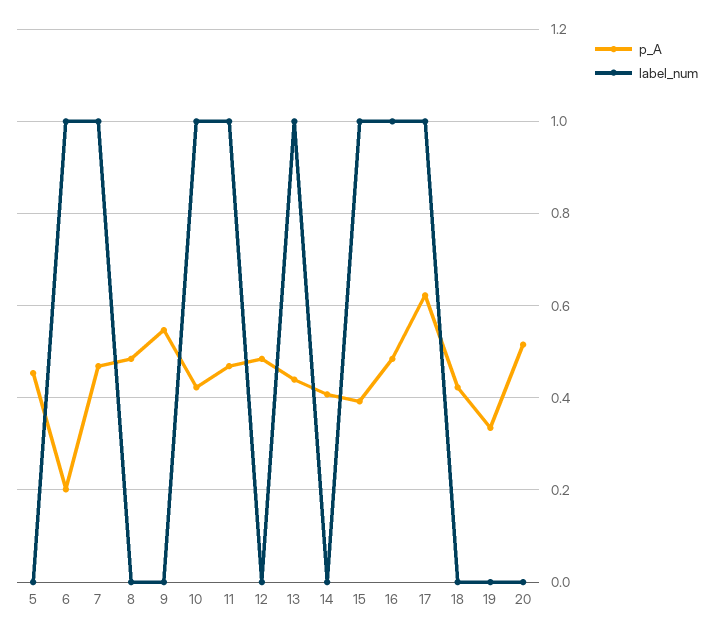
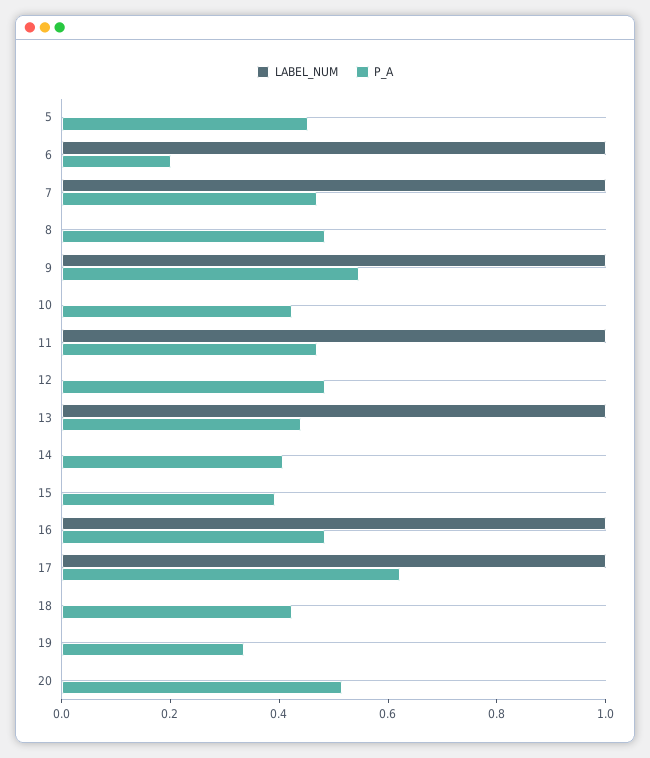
label_num, 9: 0 -> 1
label_num, 10: 1 -> 0
label_num, 15: 1 -> 0

